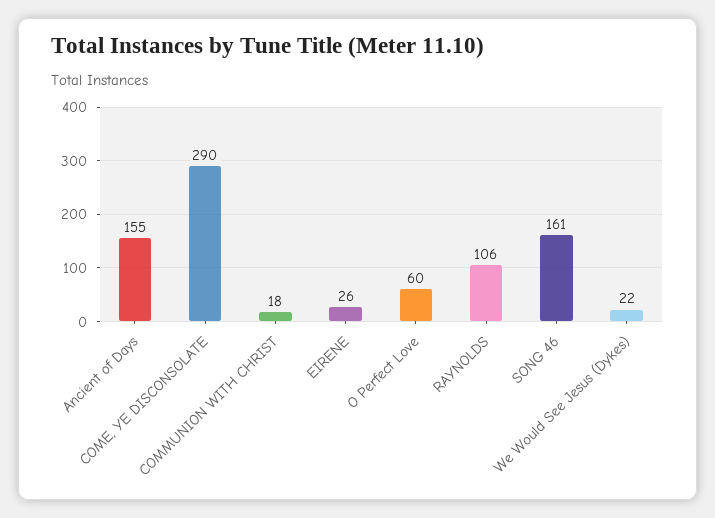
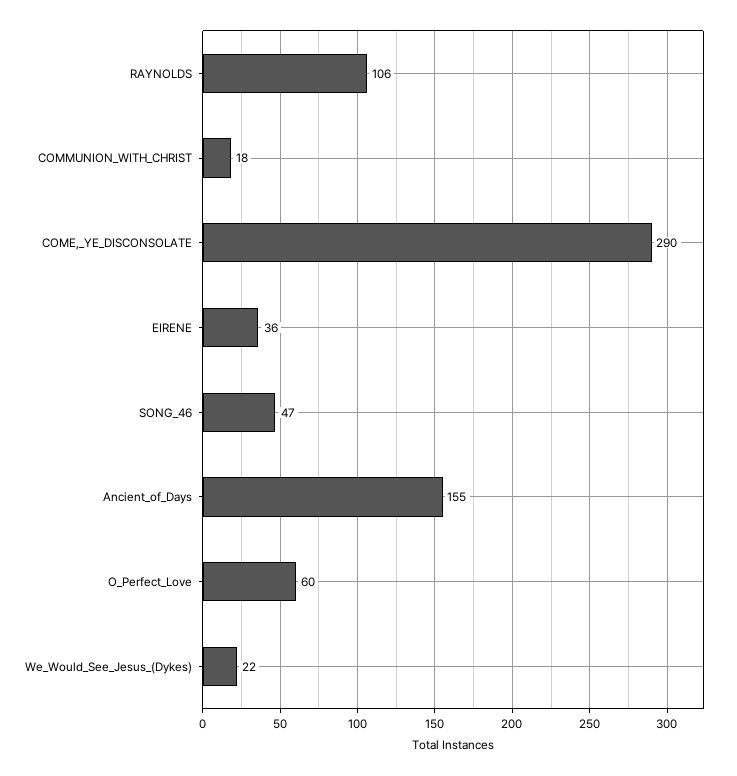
EIRENE: 26 -> 36
SONG 46: 161 -> 47

